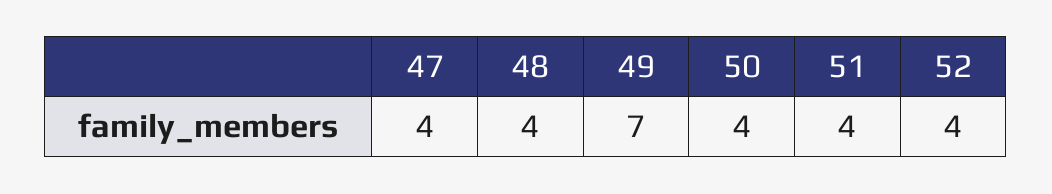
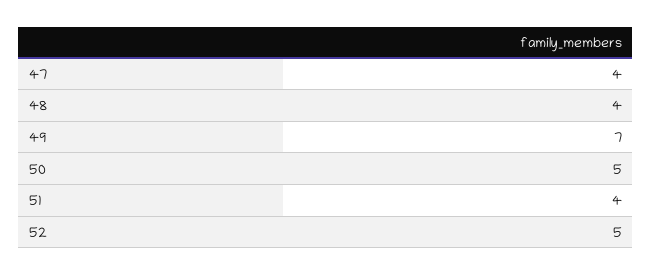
50: 4 -> 5
52: 4 -> 5

